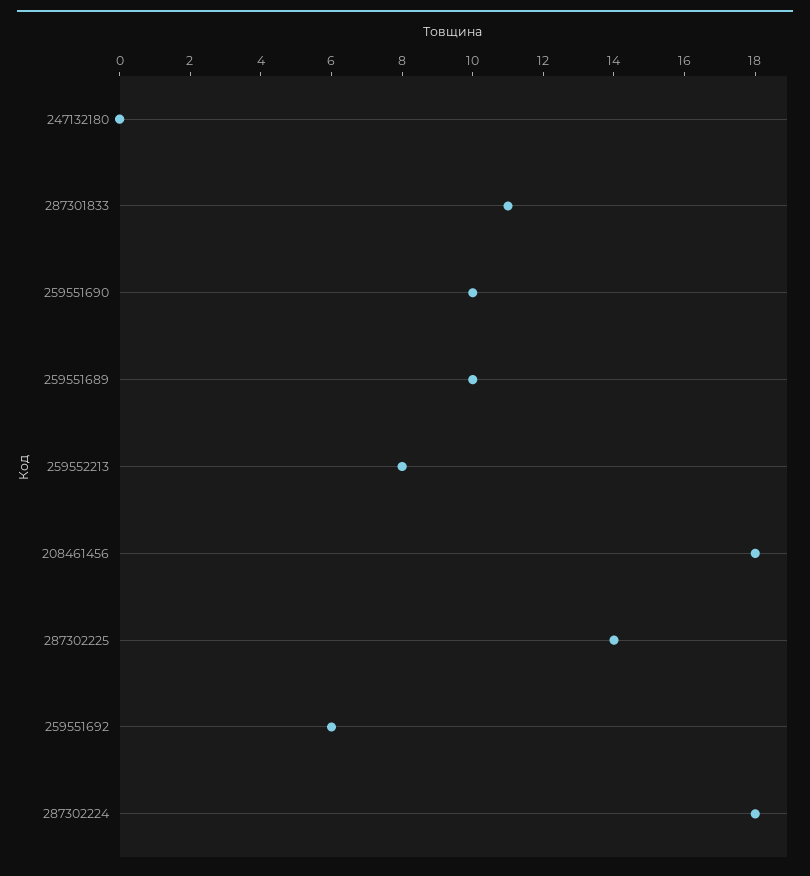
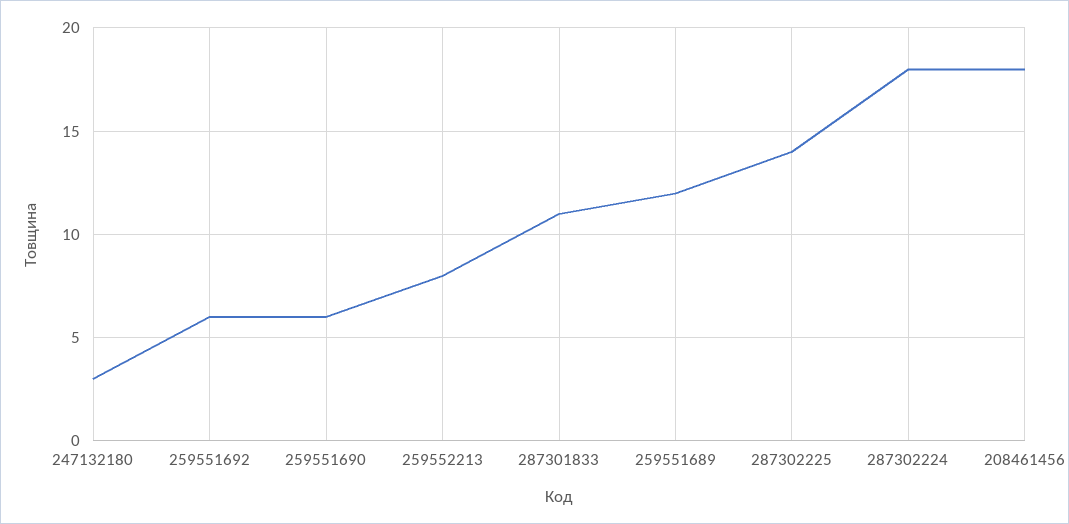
247132180: 0 -> 3
259551690: 10 -> 6
259551689: 10 -> 12

